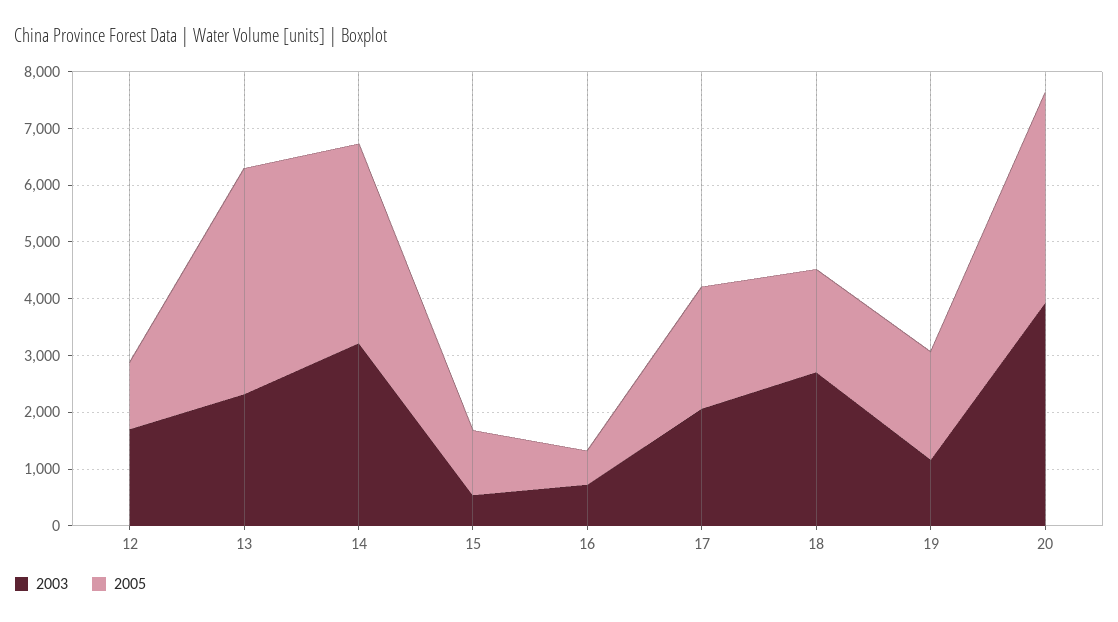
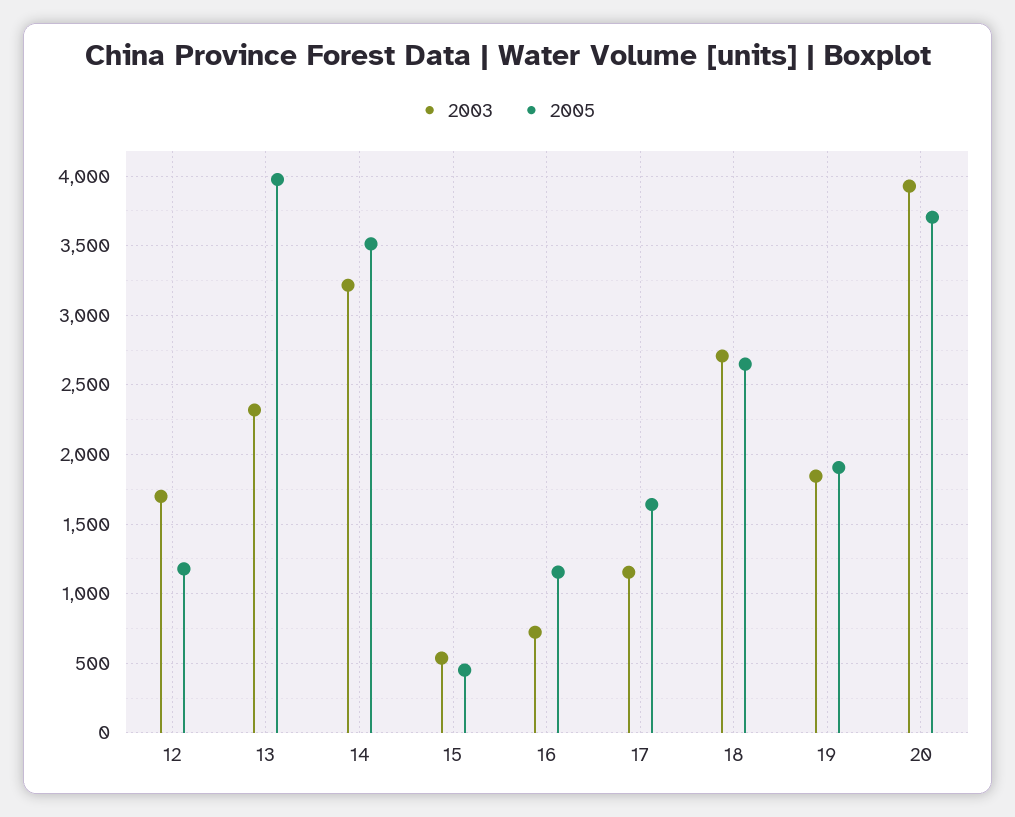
2005, 15: 1200 -> 450
2005, 16: 600 -> 1150
2003, 17: 2000 -> 1150
2005, 17: 2200 -> 1650
2005, 18: 1800 -> 2650
2003, 19: 1200 -> 1850

